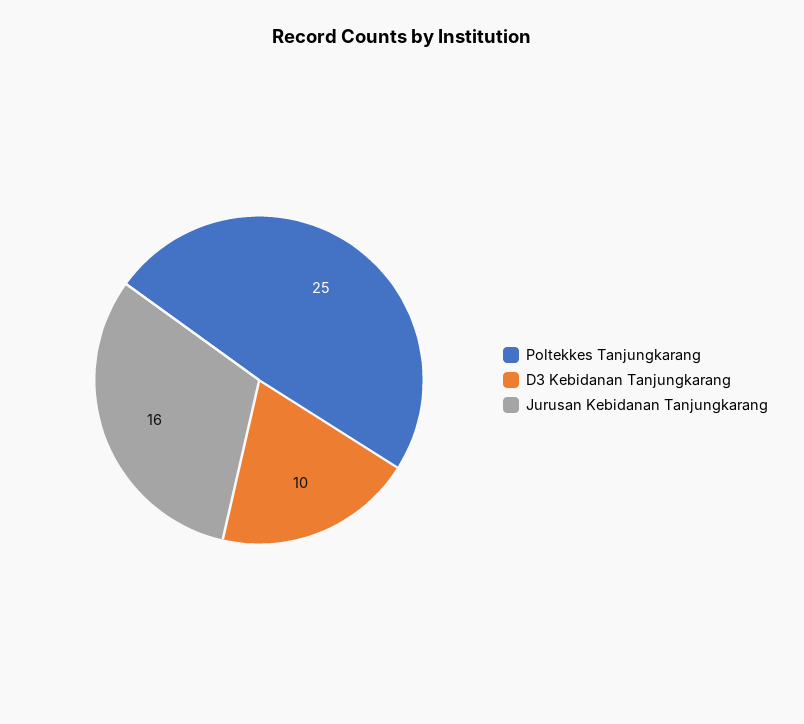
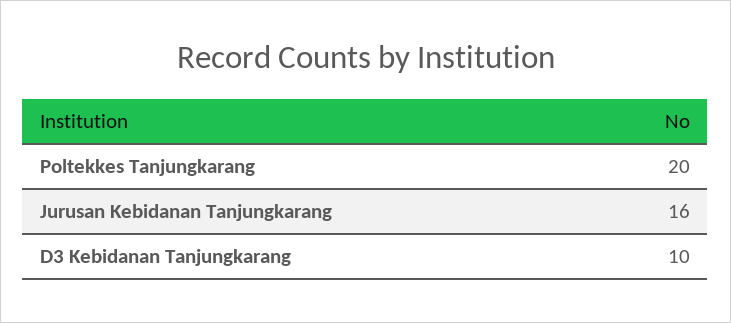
Poltekkes Tanjungkarang: 25 -> 20

